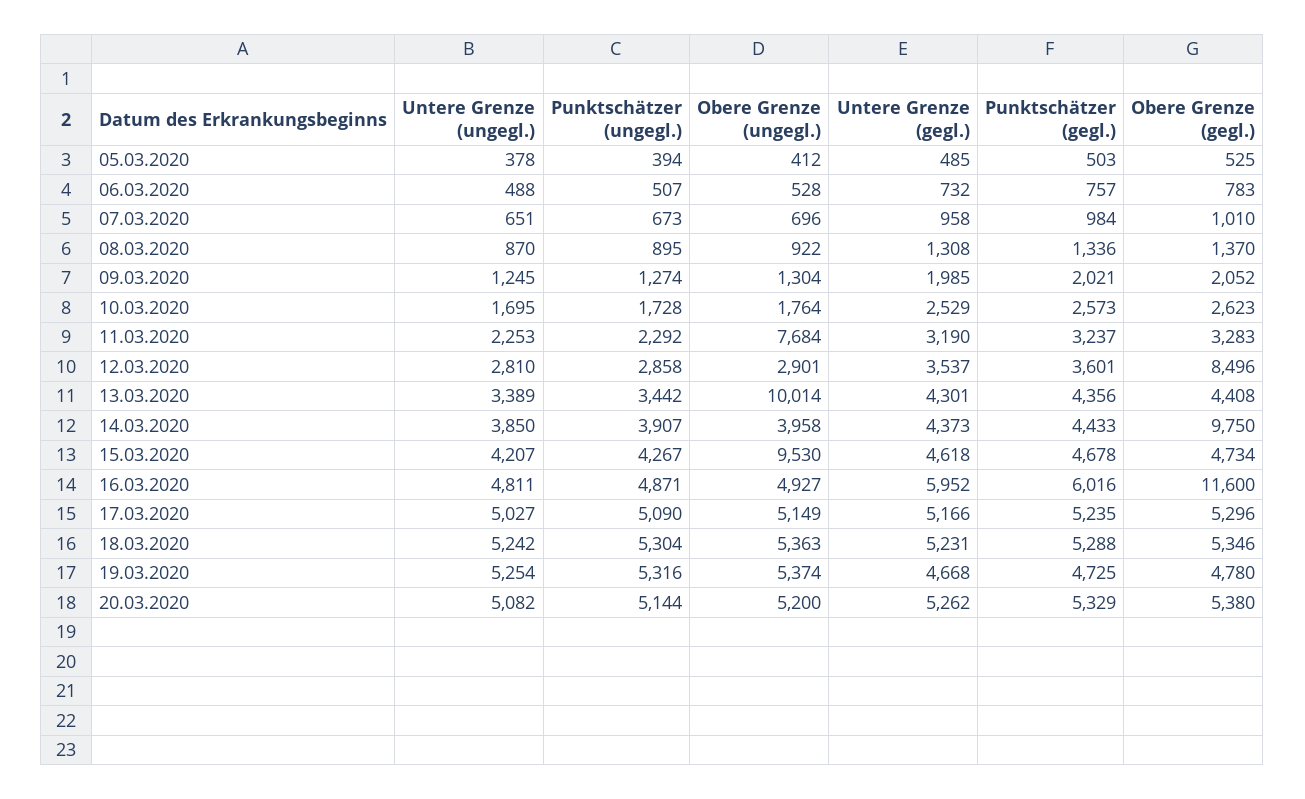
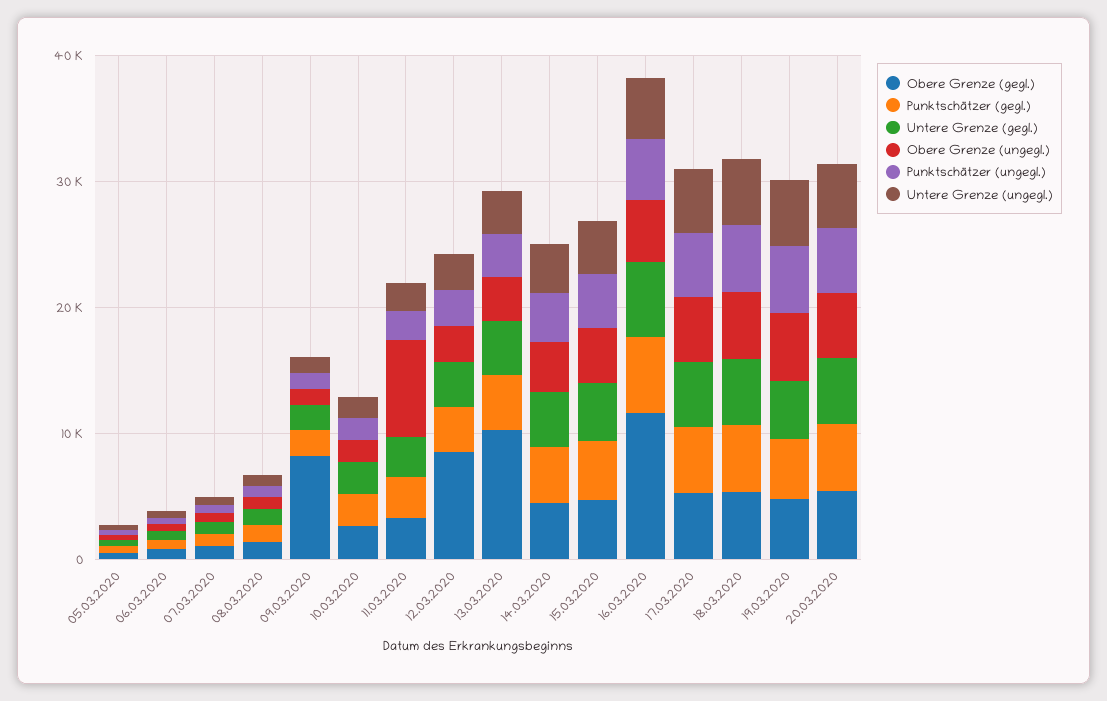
Obere Grenze (gegl.), 09.03.2020: 2052 -> 8000
Obere Grenze (ungegl.), 13.03.2020: 10014 -> 4000
Obere Grenze (gegl.), 13.03.2020: 4408 -> 10000
Obere Grenze (gegl.), 14.03.2020: 9750 -> 4000
Obere Grenze (ungegl.), 15.03.2020: 9530 -> 4000

